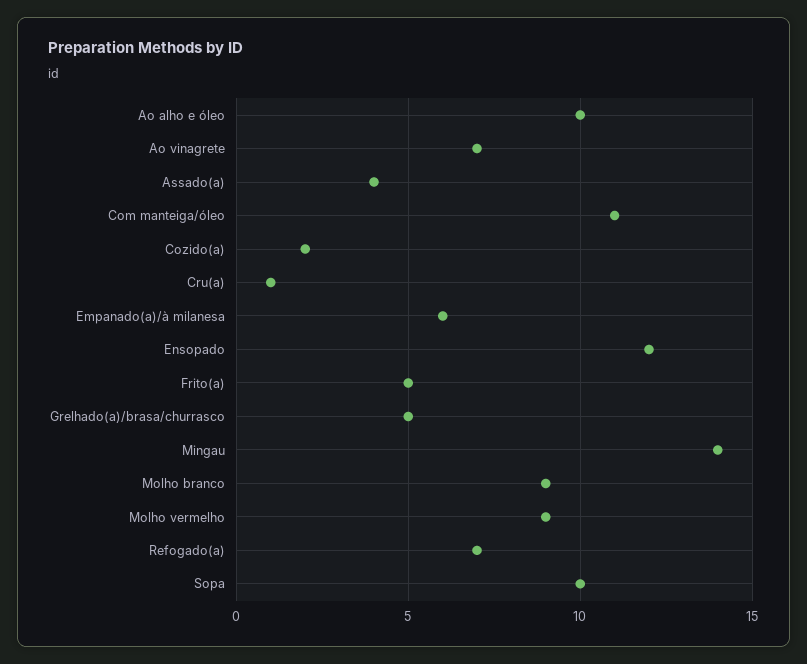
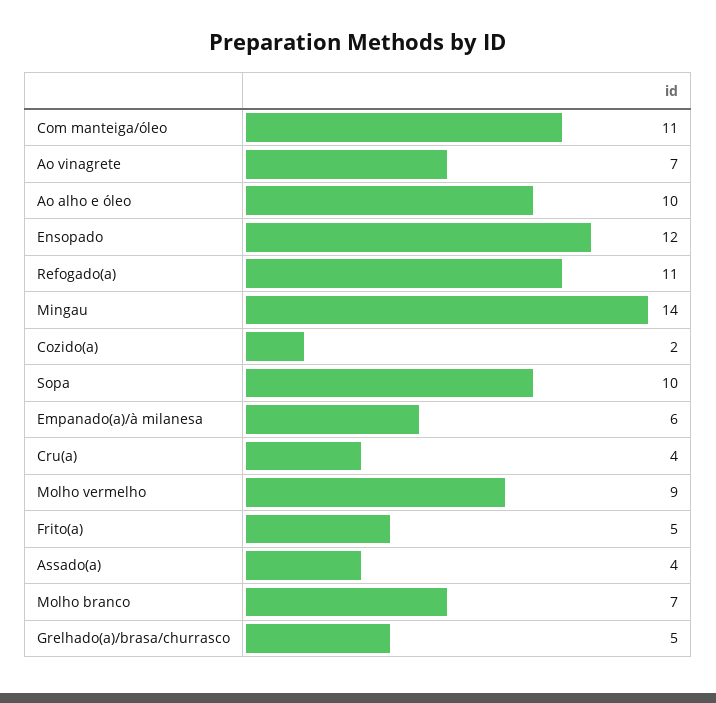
Cru(a): 1 -> 4
Molho branco: 9 -> 7
Refogado(a): 7 -> 11

